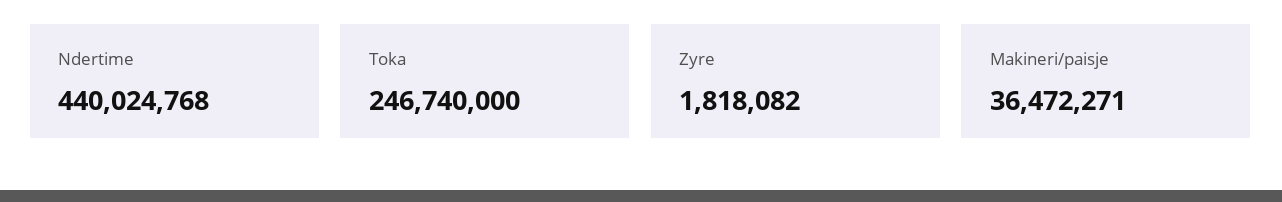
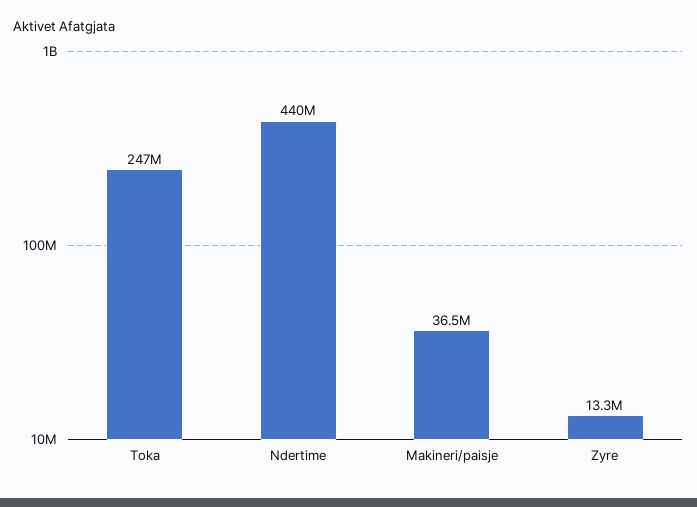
Zyre: 1818082 -> 13300000

